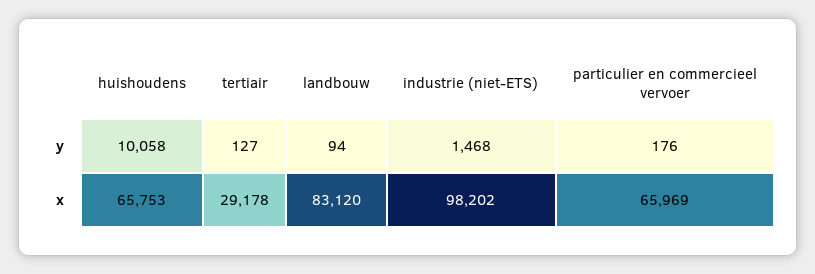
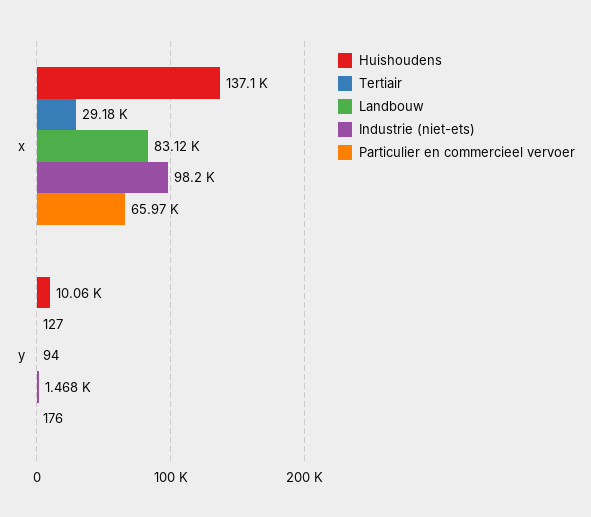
huishoudens, x: 65753 -> 137100

